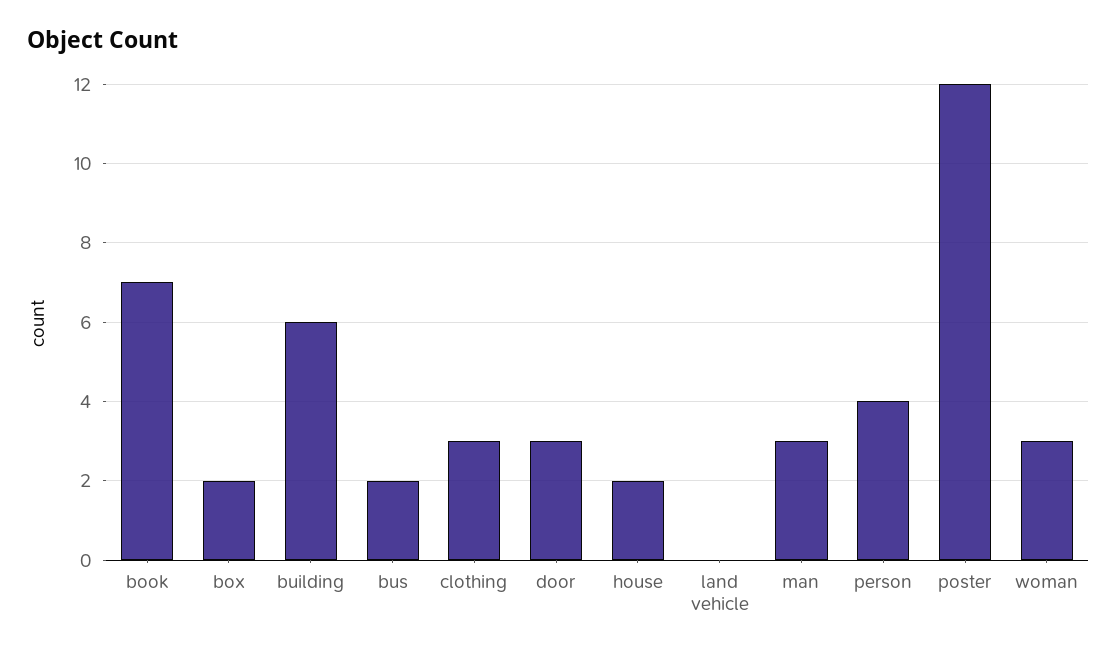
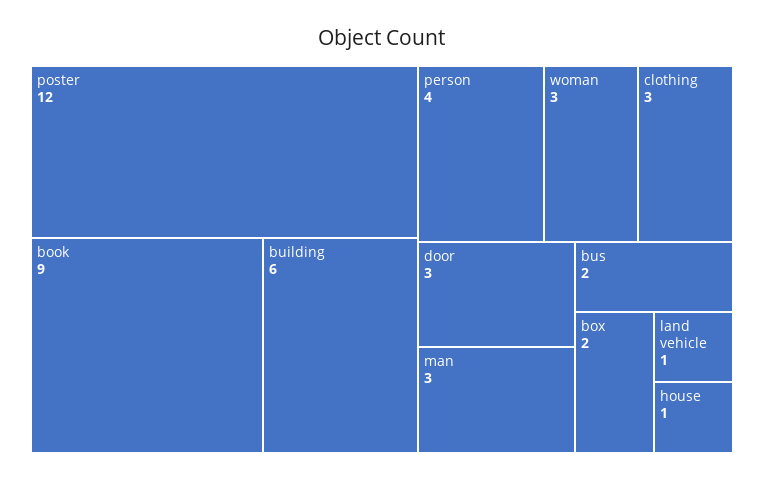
book: 7 -> 9
house: 2 -> 1
land vehicle: 0 -> 1

